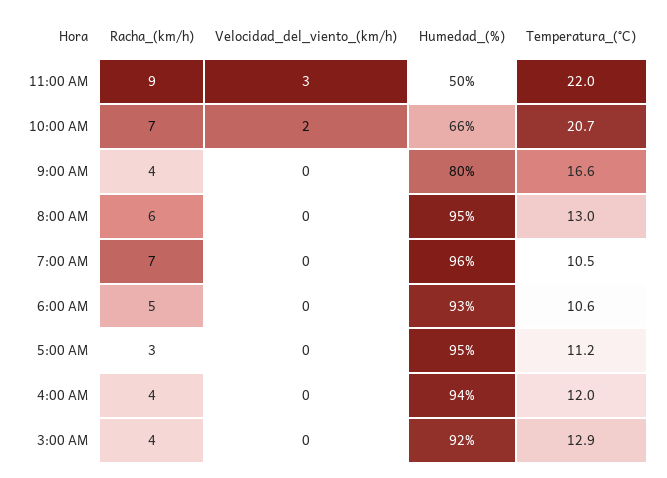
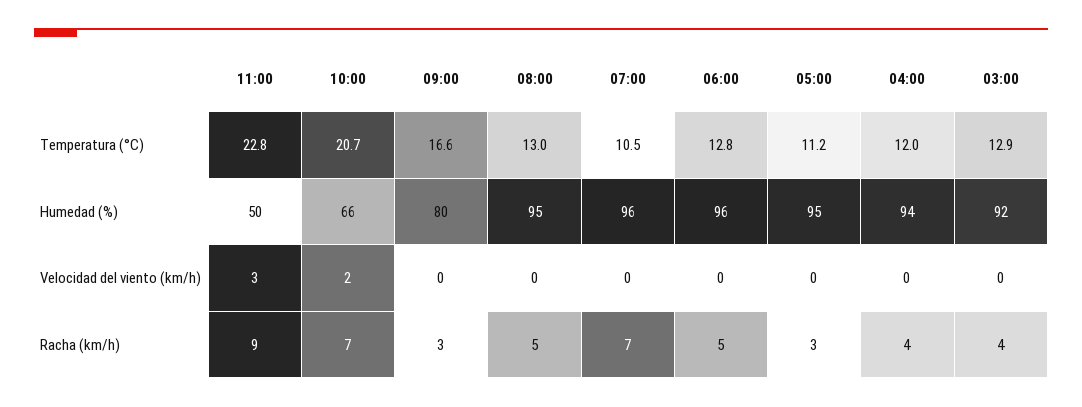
Temperatura_(°C), 11:00 AM: 22 -> 22.8
Racha_(km/h), 9:00 AM: 4 -> 3
Racha_(km/h), 8:00 AM: 6 -> 5
Humedad_(%), 6:00 AM: 93 -> 96
Temperatura_(°C), 6:00 AM: 10.6 -> 12.8

